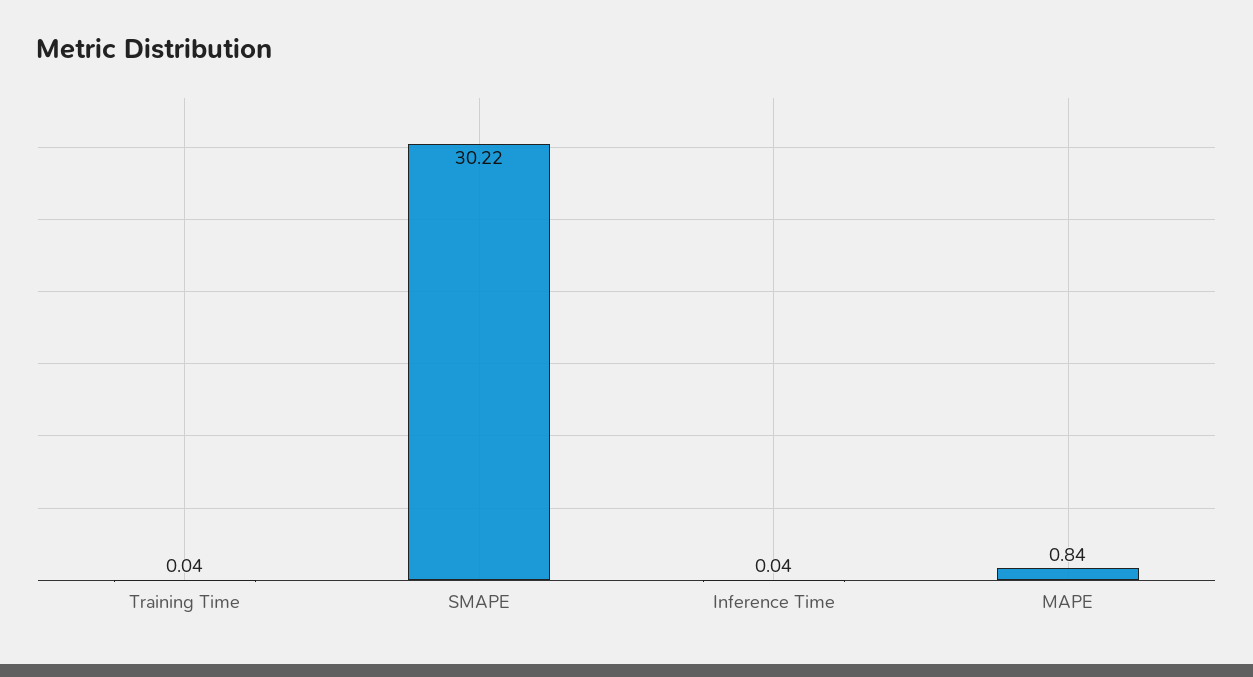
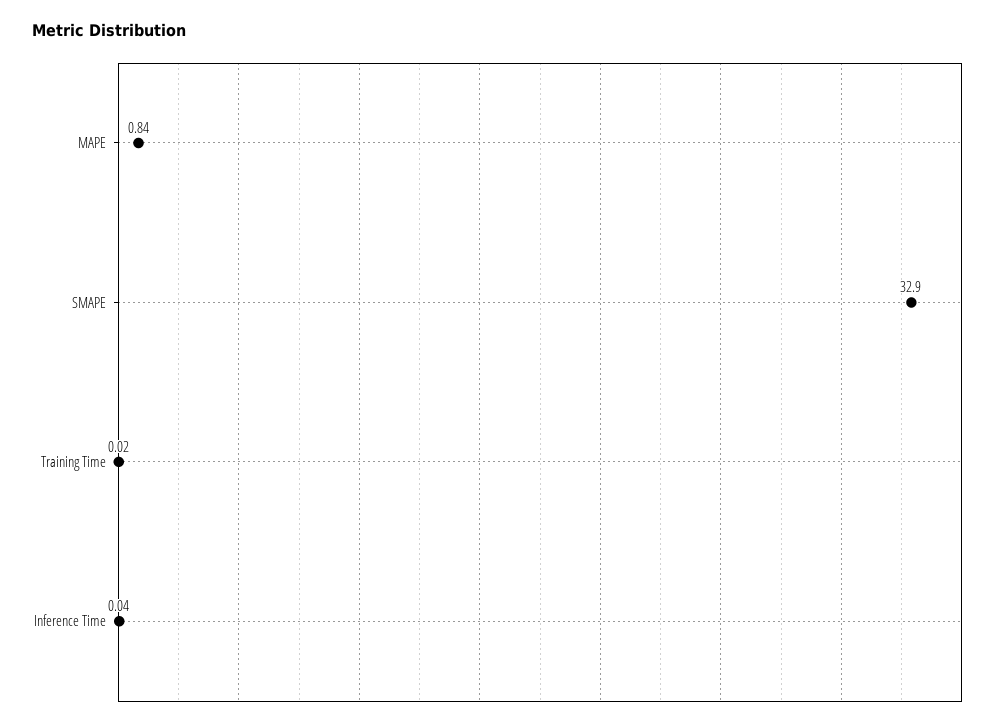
Training Time: 0.04 -> 0.02
SMAPE: 30.22 -> 32.9

